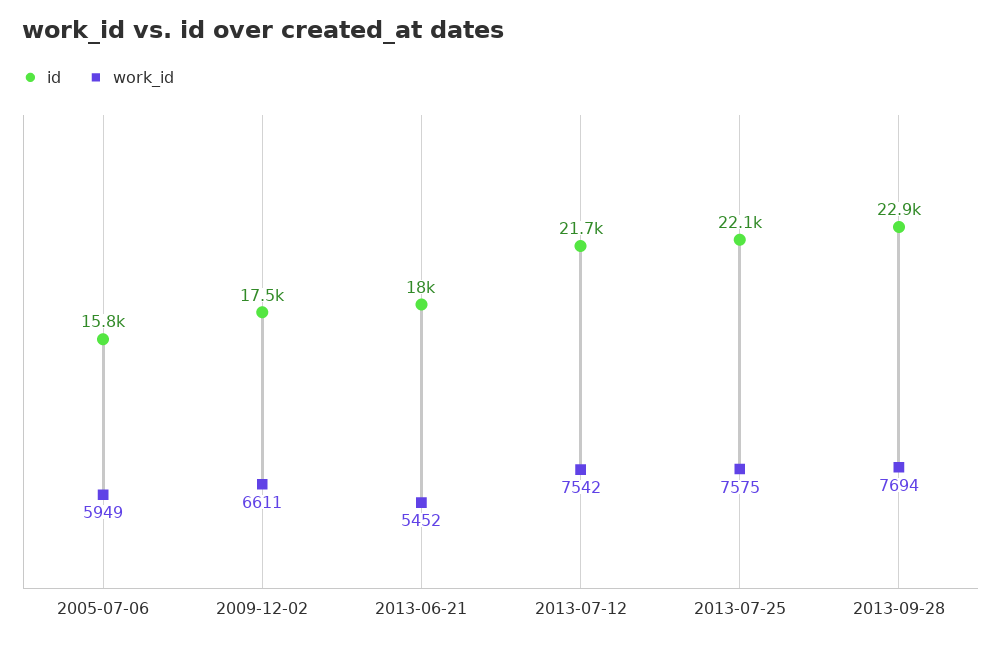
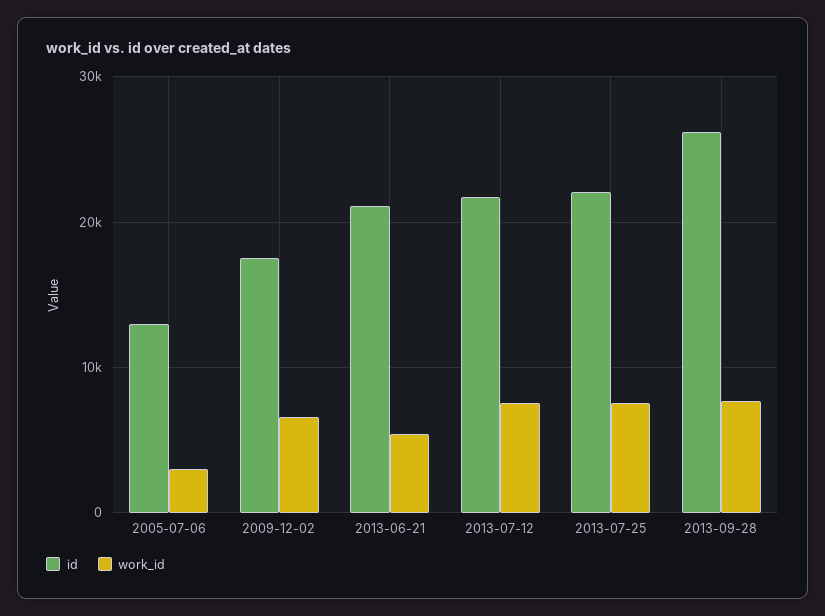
id, 2005-07-06: 15800 -> 13000
work_id, 2005-07-06: 5949 -> 3000
id, 2013-06-21: 18000 -> 21000
id, 2013-09-28: 22900 -> 26000

